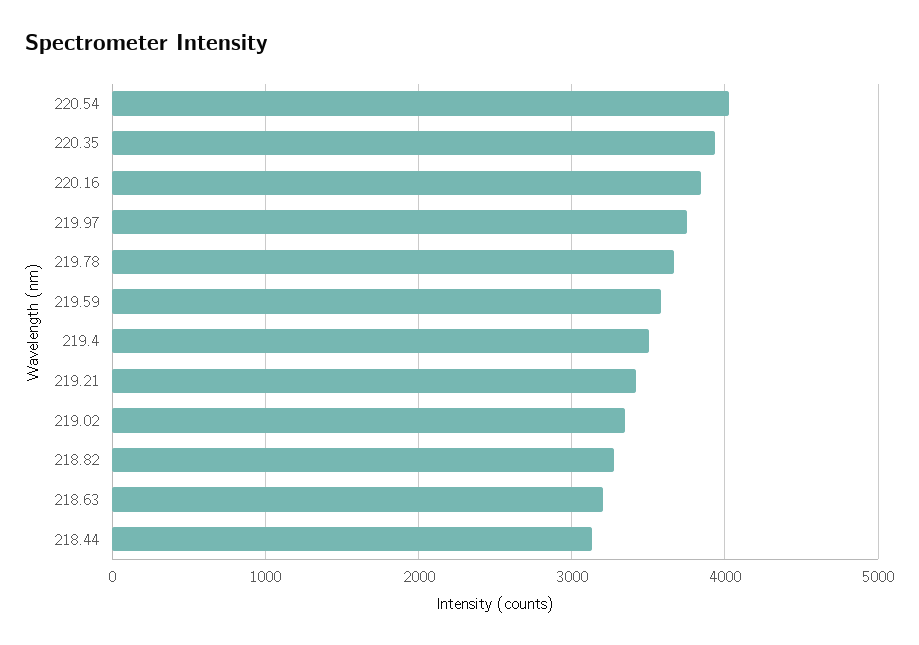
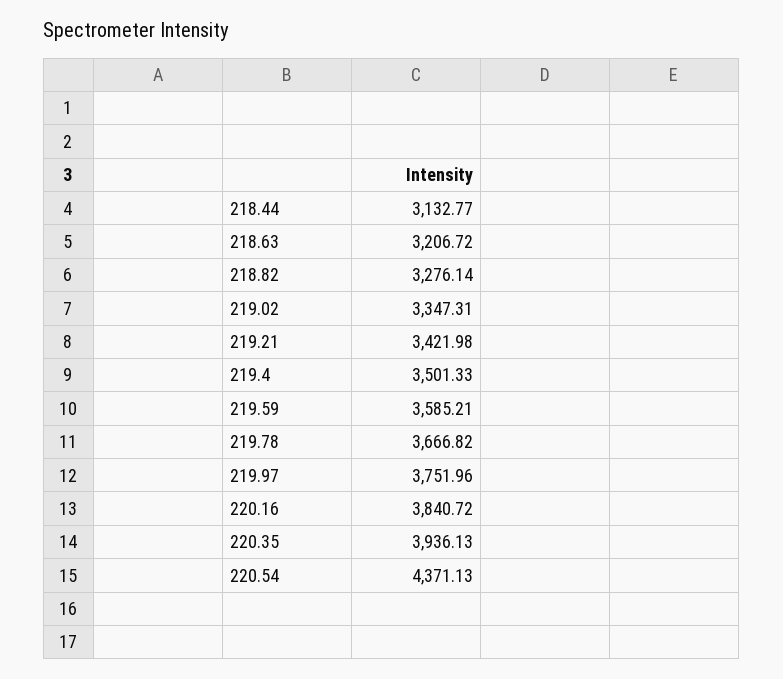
220.54: 4000 -> 4371.13

